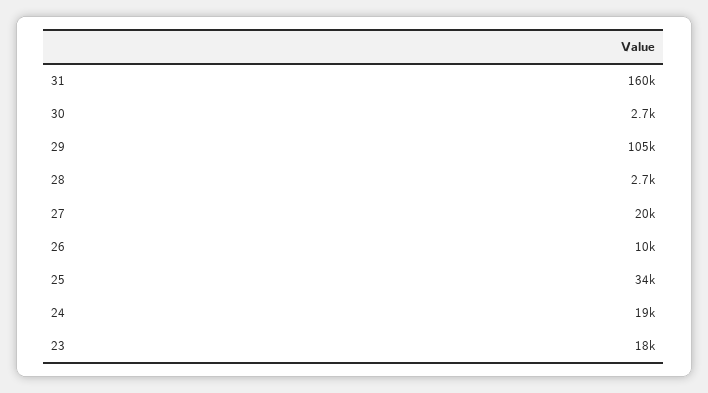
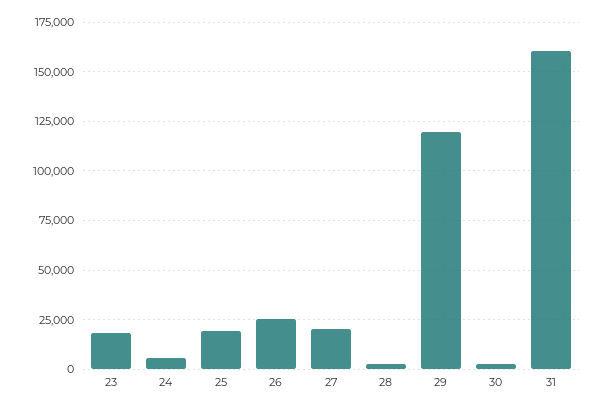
29: 105000 -> 120000
26: 10000 -> 25000
25: 34000 -> 20000
24: 19000 -> 5000

